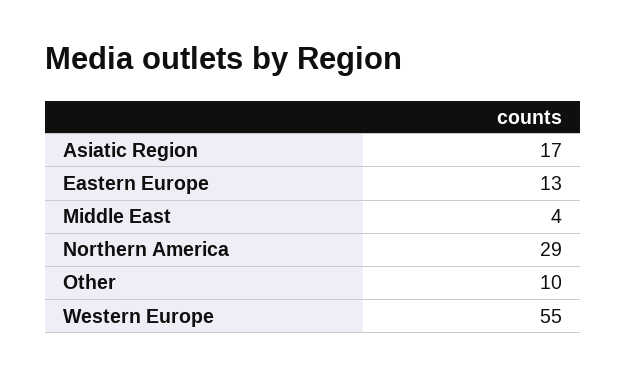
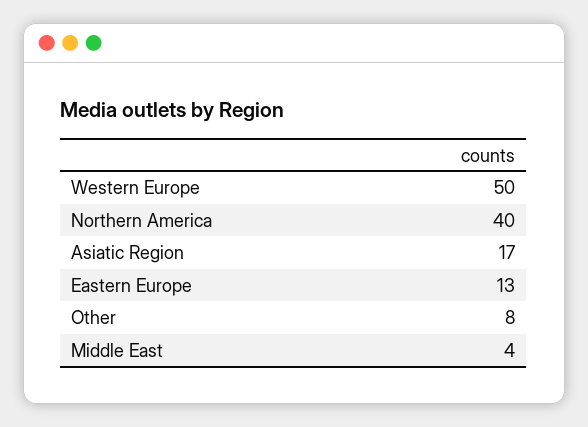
Northern America: 29 -> 40
Other: 10 -> 8
Western Europe: 55 -> 50

